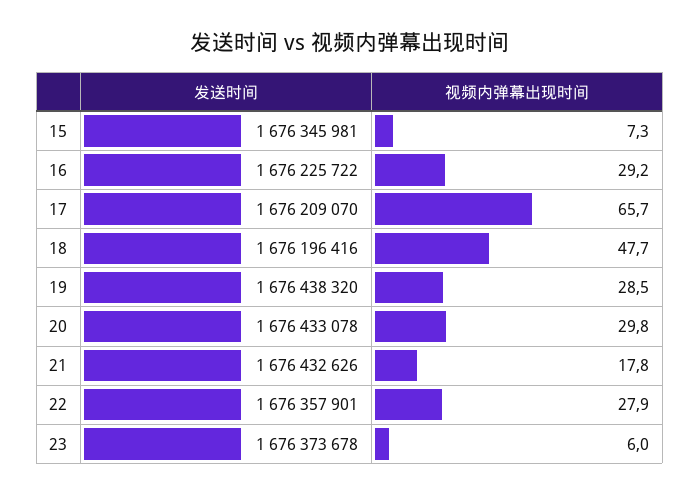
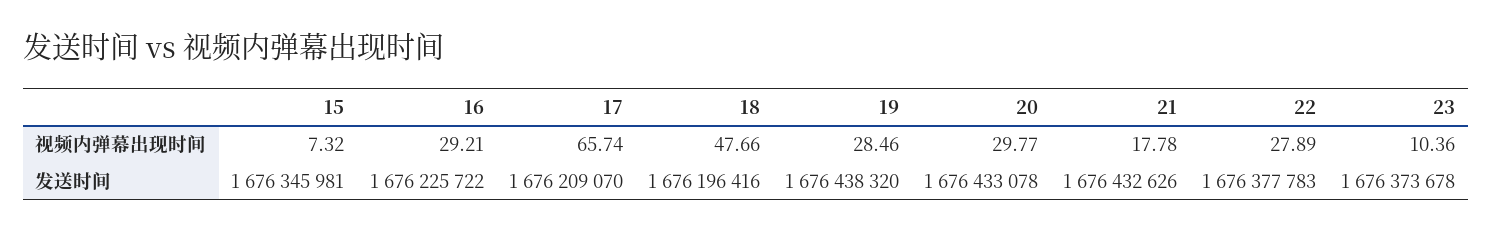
发送时间, 22: 1676357901 -> 1676377783
视频内弹幕出现时间, 23: 6 -> 10.36

